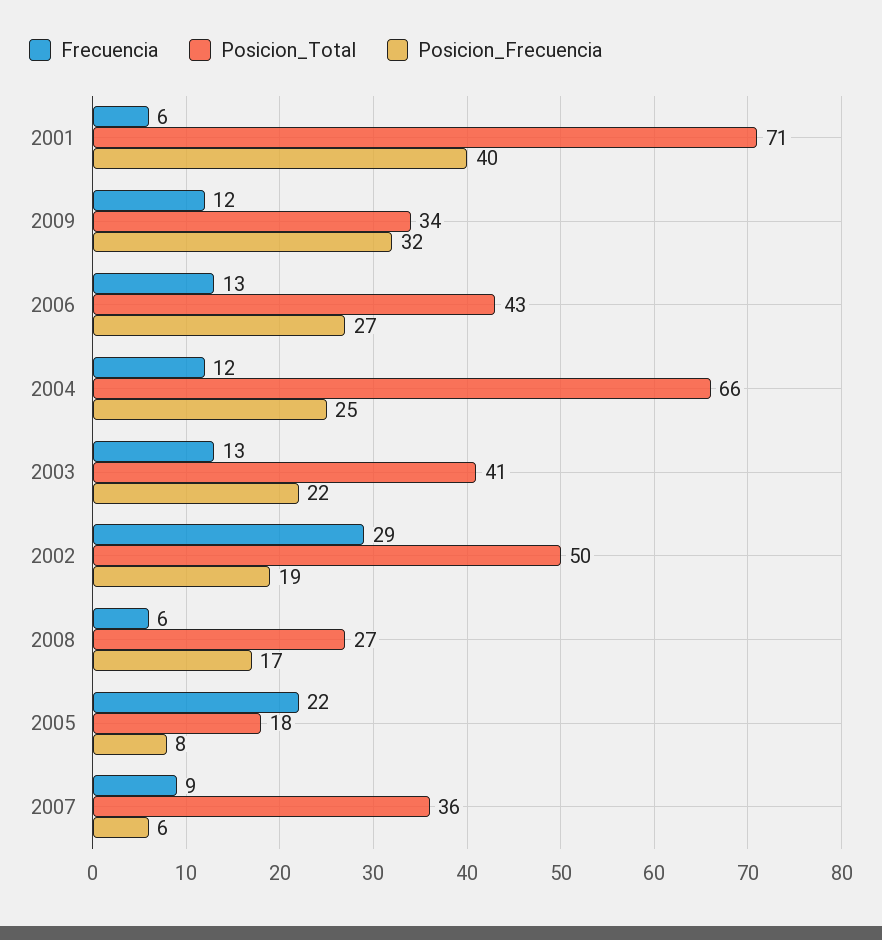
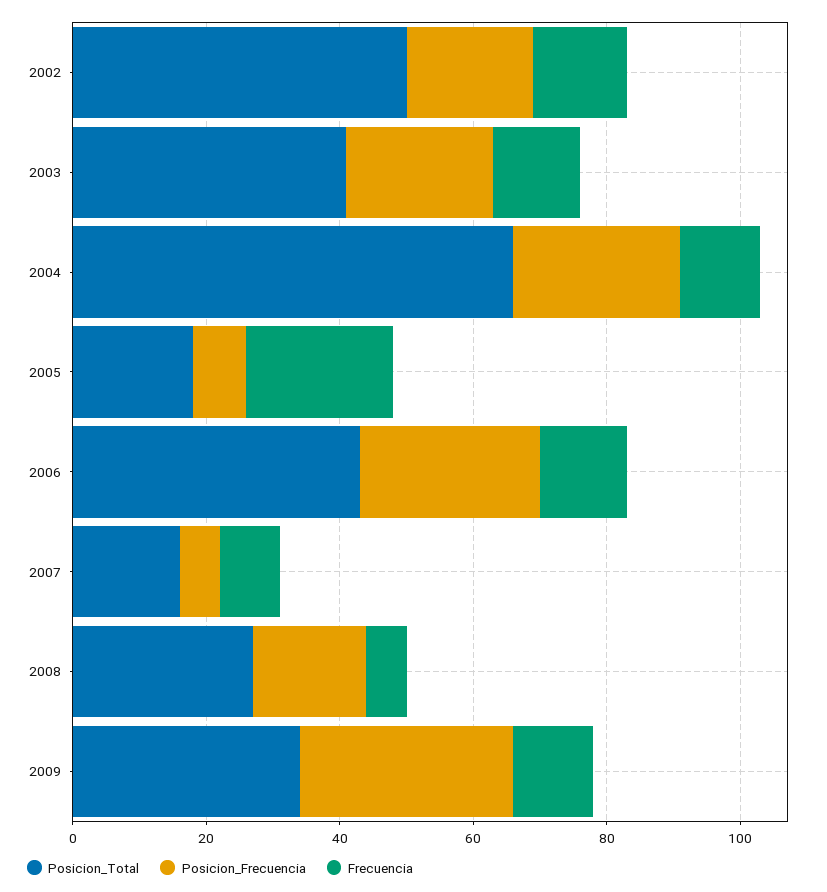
Frecuencia, 2001: 6 -> none
Posicion_Total, 2001: 71 -> none
Posicion_Frecuencia, 2001: 40 -> none
Frecuencia, 2002: 29 -> 15
Posicion_Total, 2007: 36 -> 15

